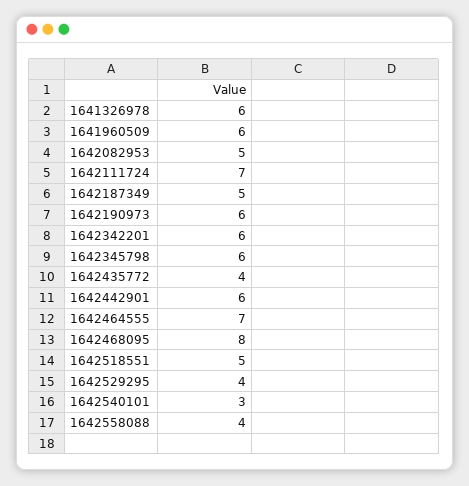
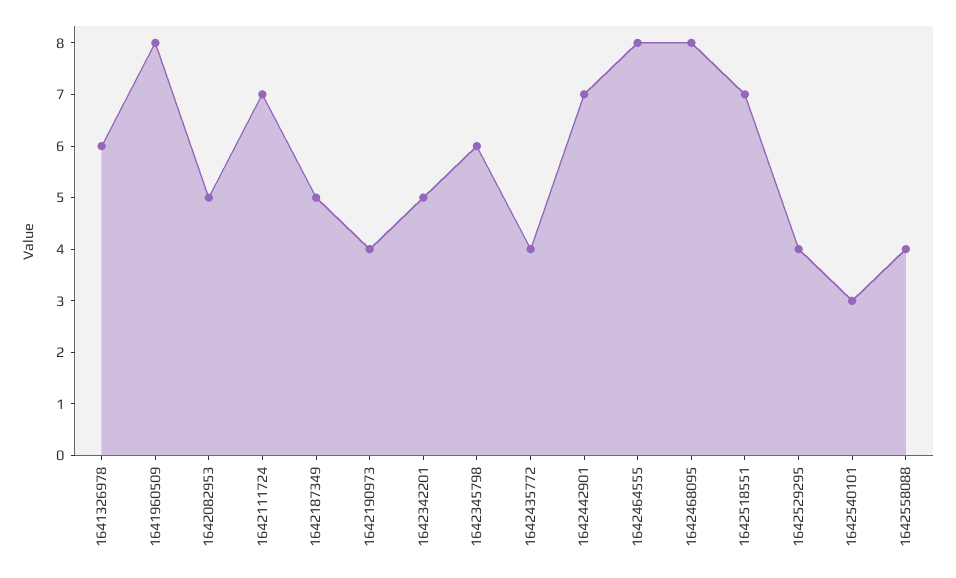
1641960509: 6 -> 8
1642190973: 6 -> 4
1642342201: 6 -> 5
1642442901: 6 -> 7
1642464555: 7 -> 8
1642518551: 5 -> 7

